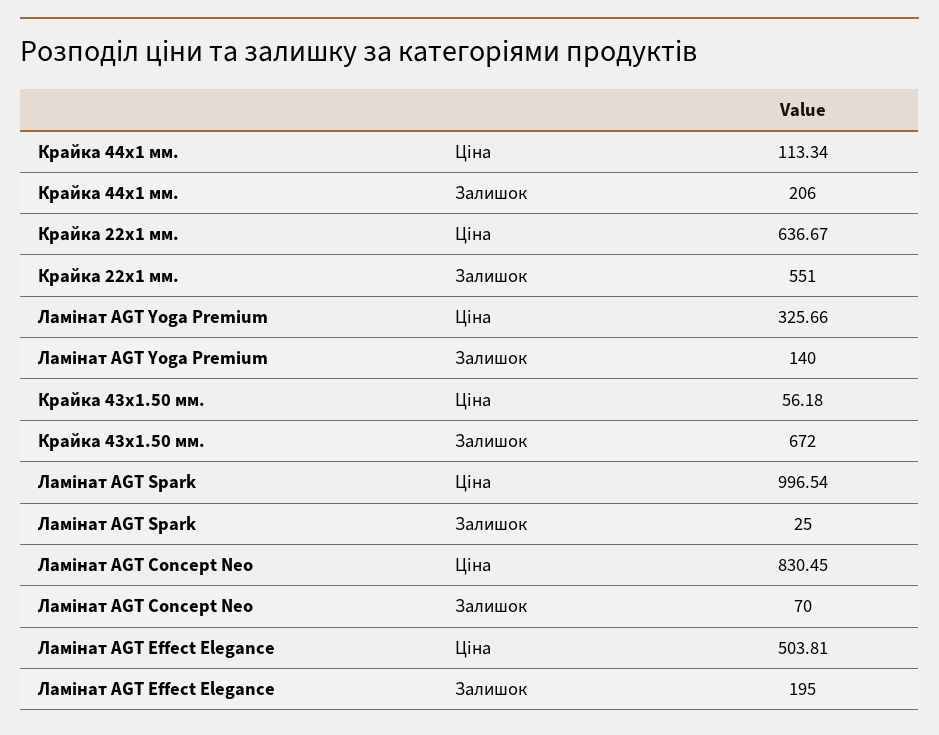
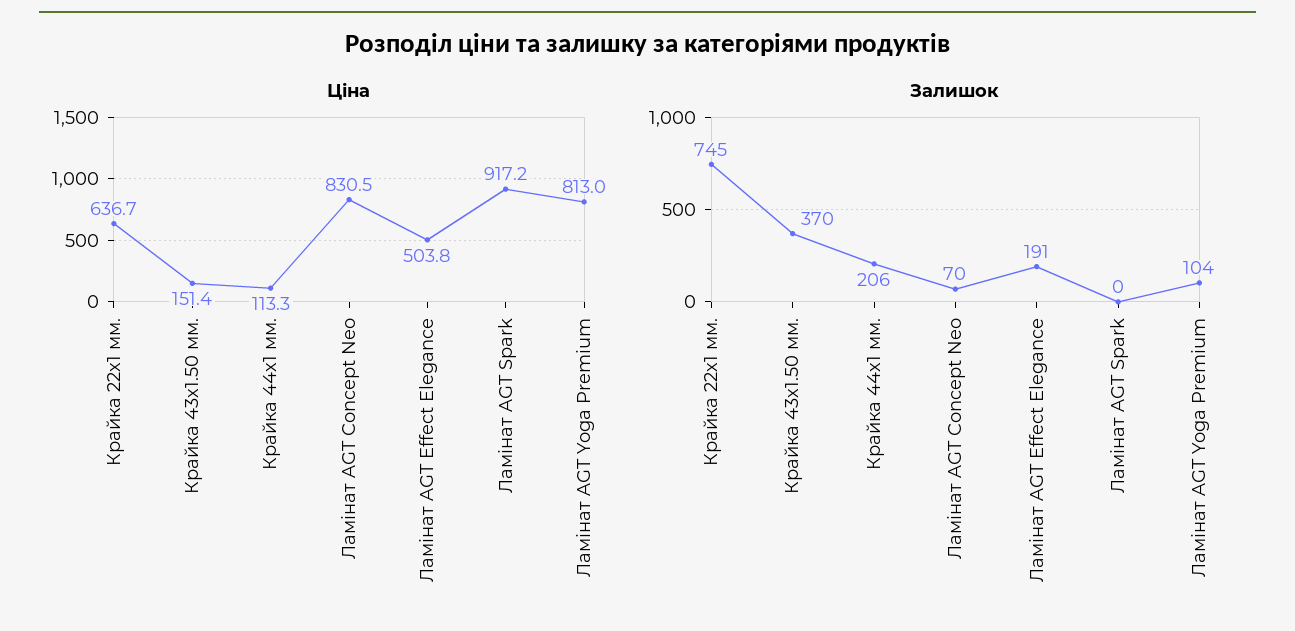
Залишок, Крайка 22x1 мм.: 551 -> 745
Ціна, Ламінат AGT Yoga Premium: 325.66 -> 813
Залишок, Ламінат AGT Yoga Premium: 140 -> 104
Ціна, Крайка 43x1.50 мм.: 56.18 -> 151.4
Залишок, Крайка 43x1.50 мм.: 672 -> 370
Ціна, Ламінат AGT Spark: 996.54 -> 917.2
Залишок, Ламінат AGT Spark: 25 -> 0
Залишок, Ламінат AGT Effect Elegance: 195 -> 191

